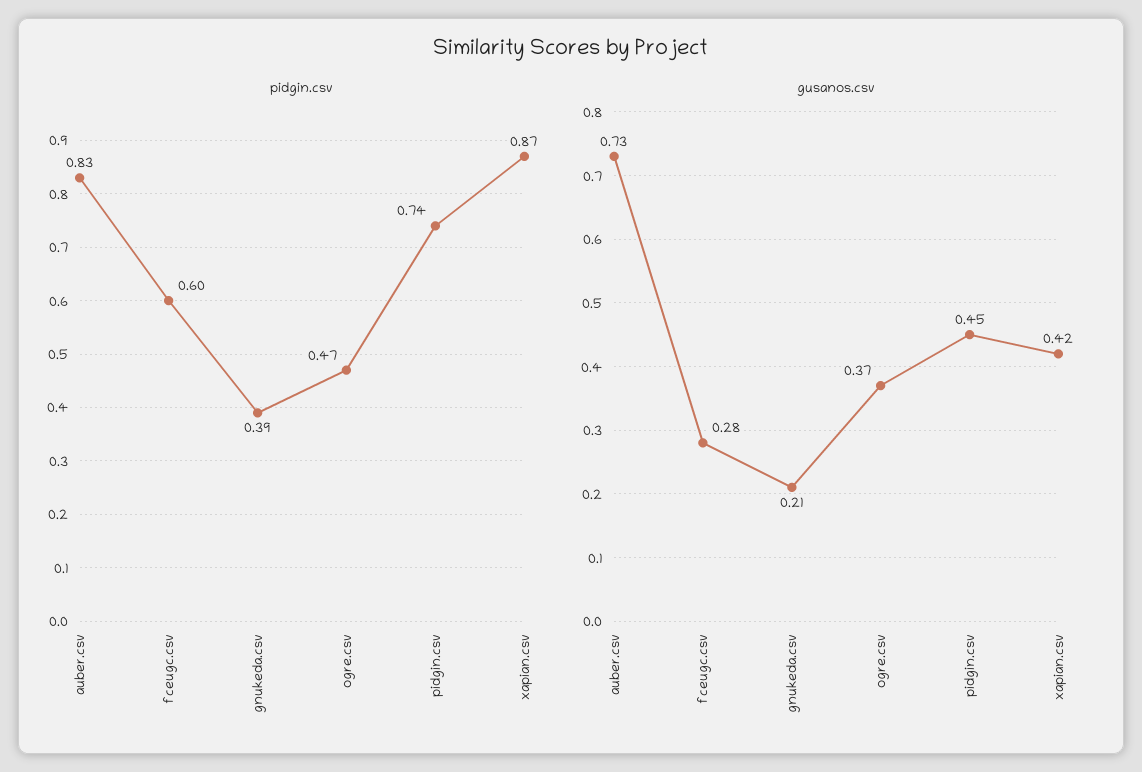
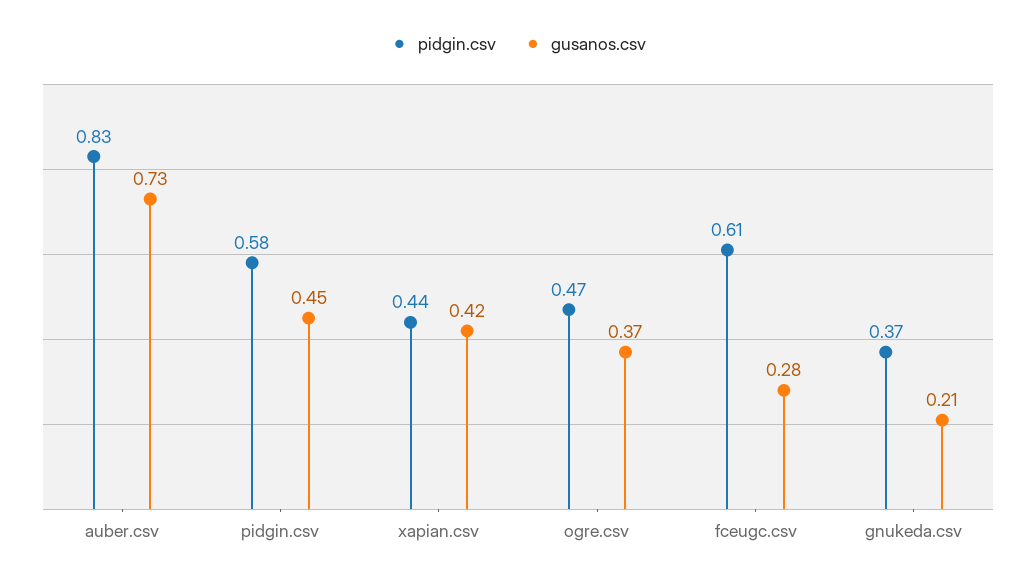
pidgin.csv, fceugc.csv: 0.6 -> 0.61
pidgin.csv, gnukeda.csv: 0.39 -> 0.37
pidgin.csv, pidgin.csv: 0.74 -> 0.58
pidgin.csv, xapian.csv: 0.87 -> 0.44

